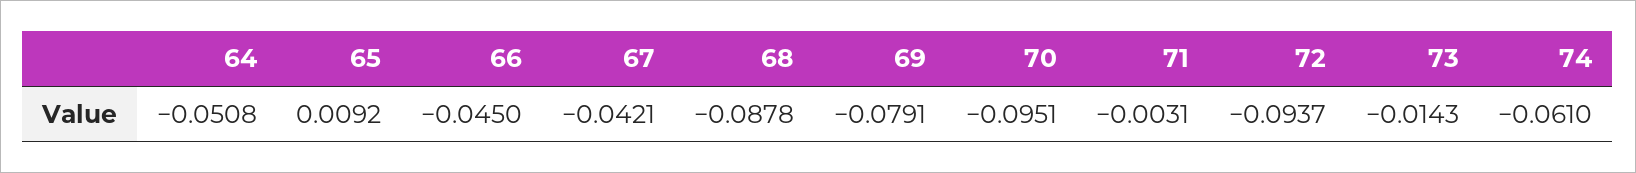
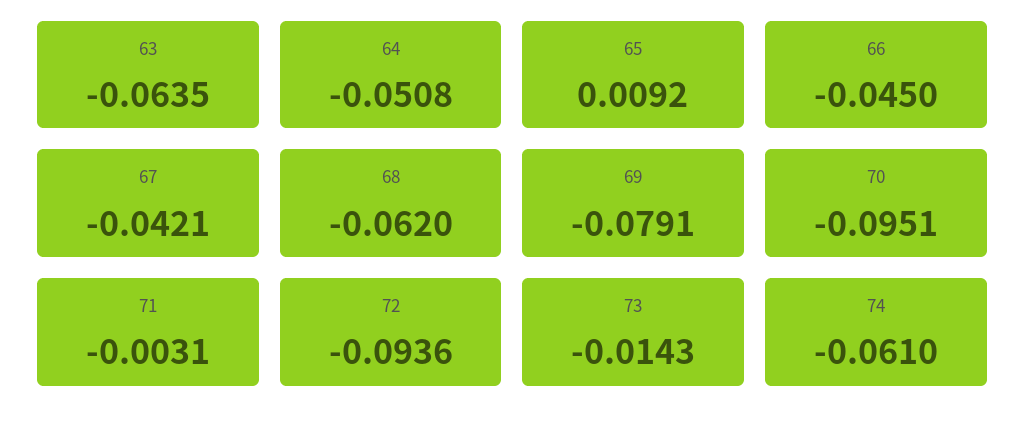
68: -0.0878 -> -0.062
72: -0.0937 -> -0.0936
63: none -> -0.0635

